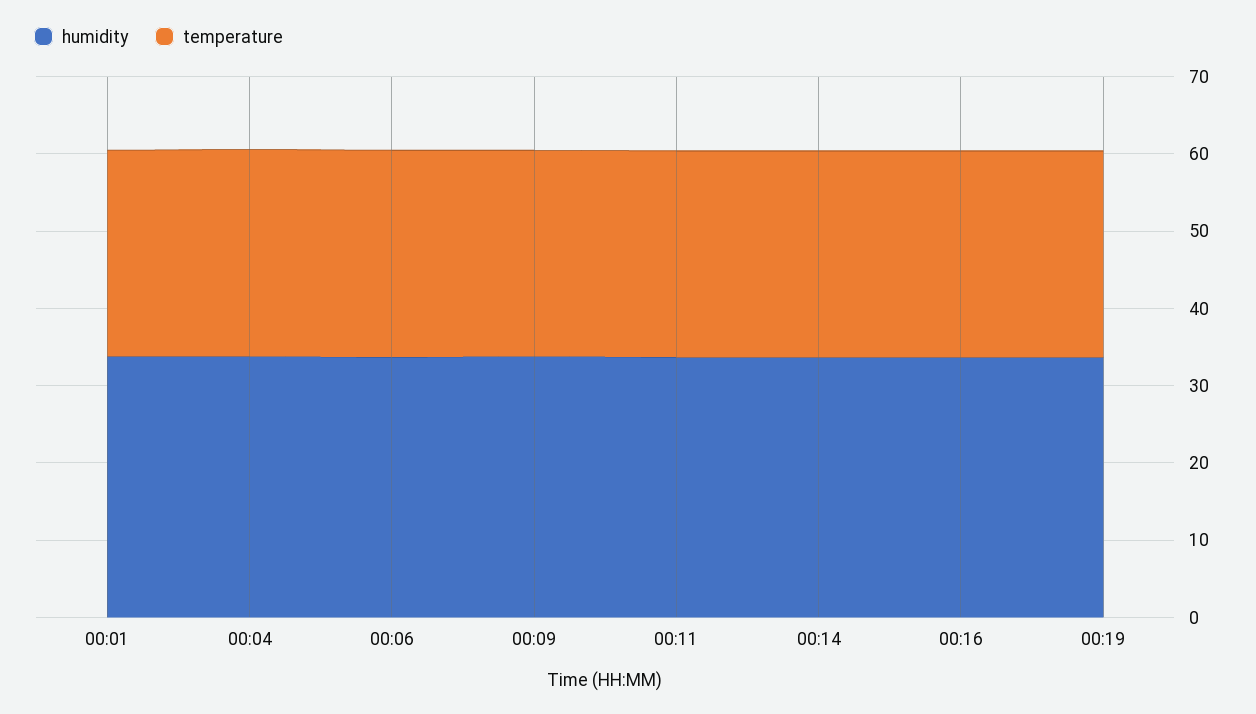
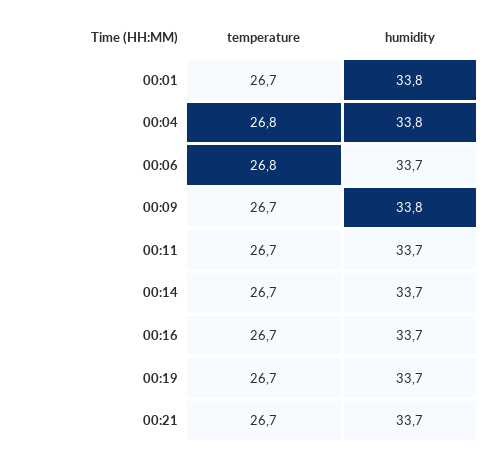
temperature, 00:21: none -> 26.7
humidity, 00:21: none -> 33.7

